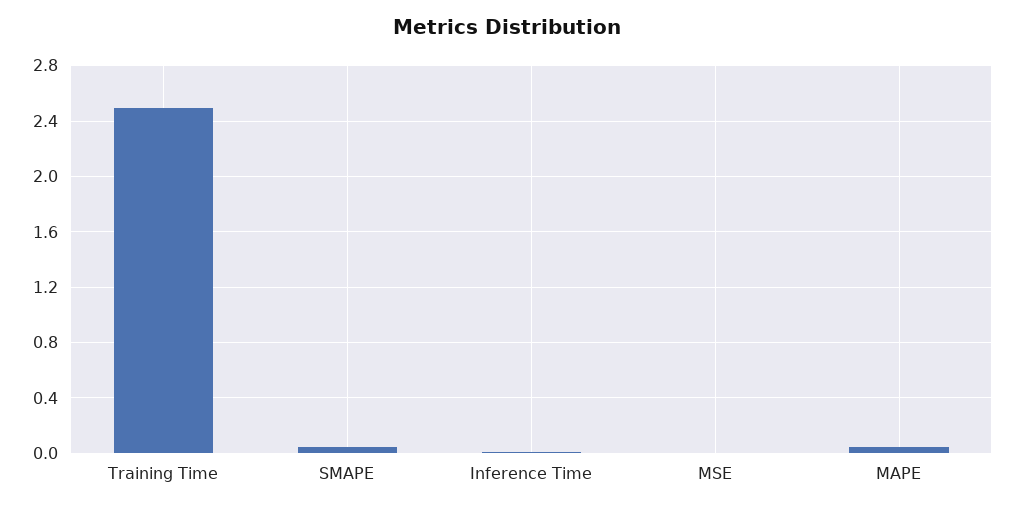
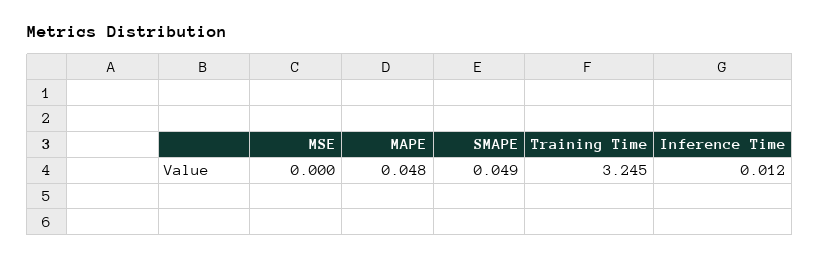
Training Time: 2.5 -> 3.245

